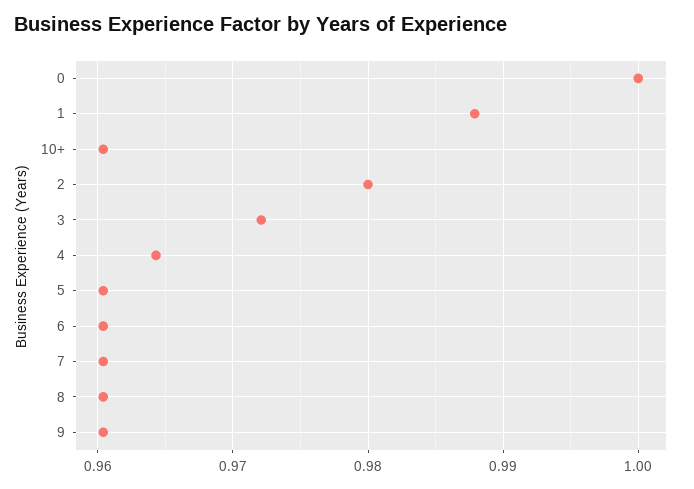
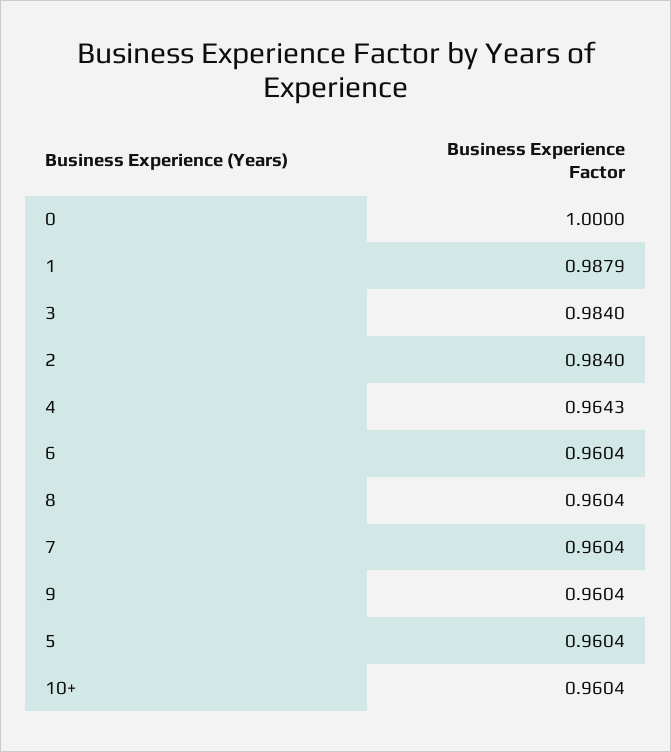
2: 0.98 -> 0.984
3: 0.972 -> 0.984

